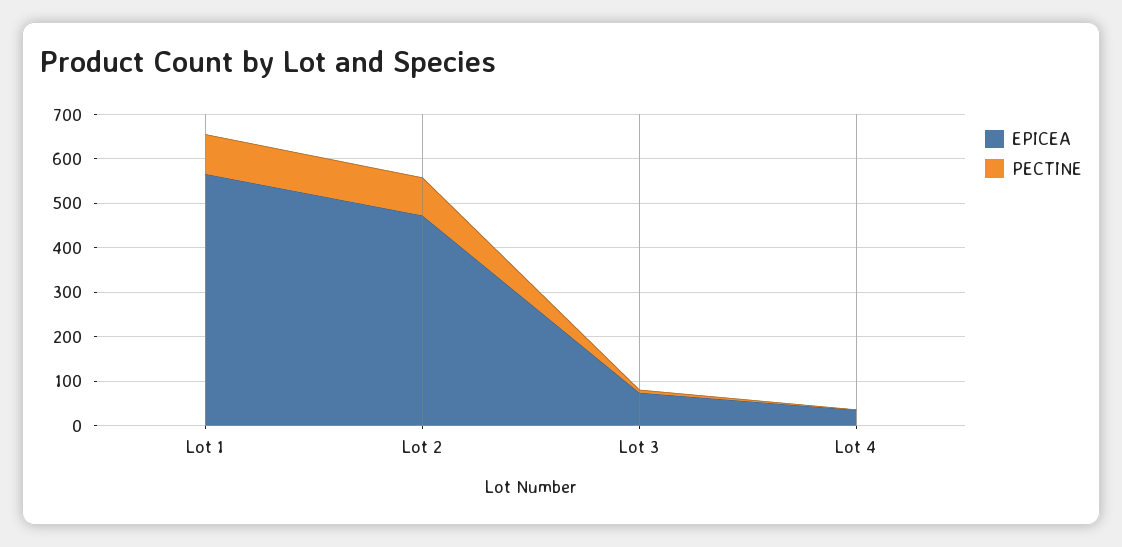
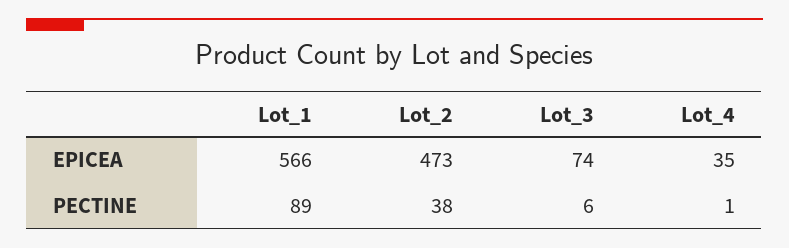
PECTINE, Lot 2: 80 -> 38

